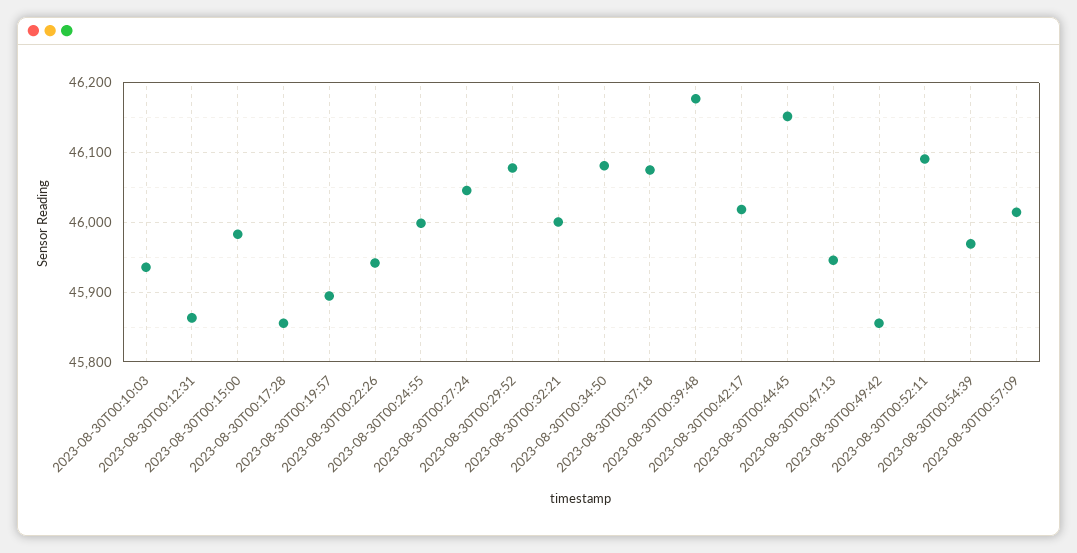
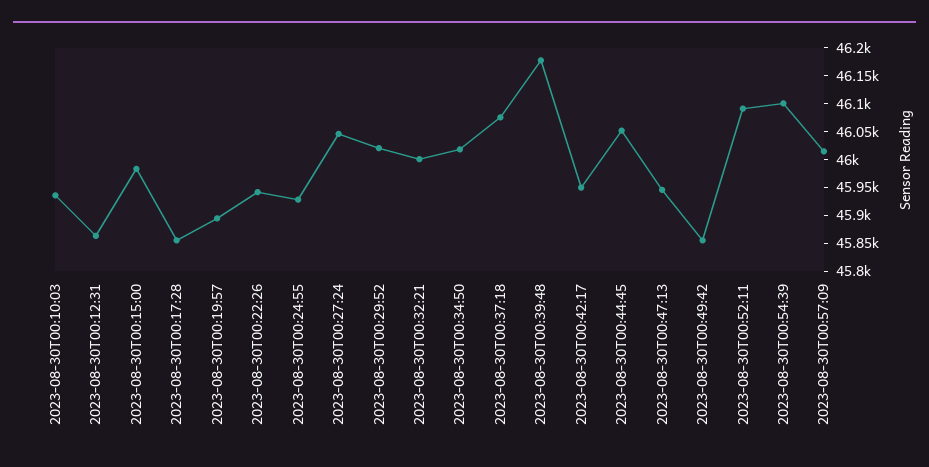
2023-08-30T00:24:55: 46000 -> 45925
2023-08-30T00:29:52: 46080 -> 46025
2023-08-30T00:34:50: 46080 -> 46025
2023-08-30T00:42:17: 46020 -> 45950
2023-08-30T00:44:45: 46150 -> 46050
2023-08-30T00:54:39: 45970 -> 46100

